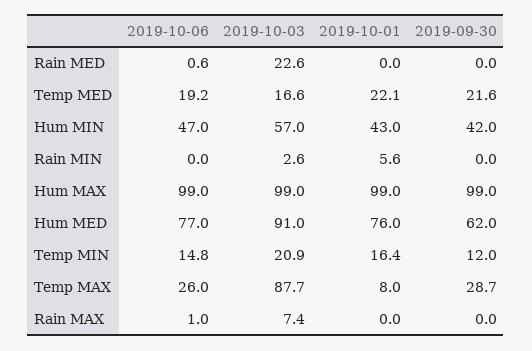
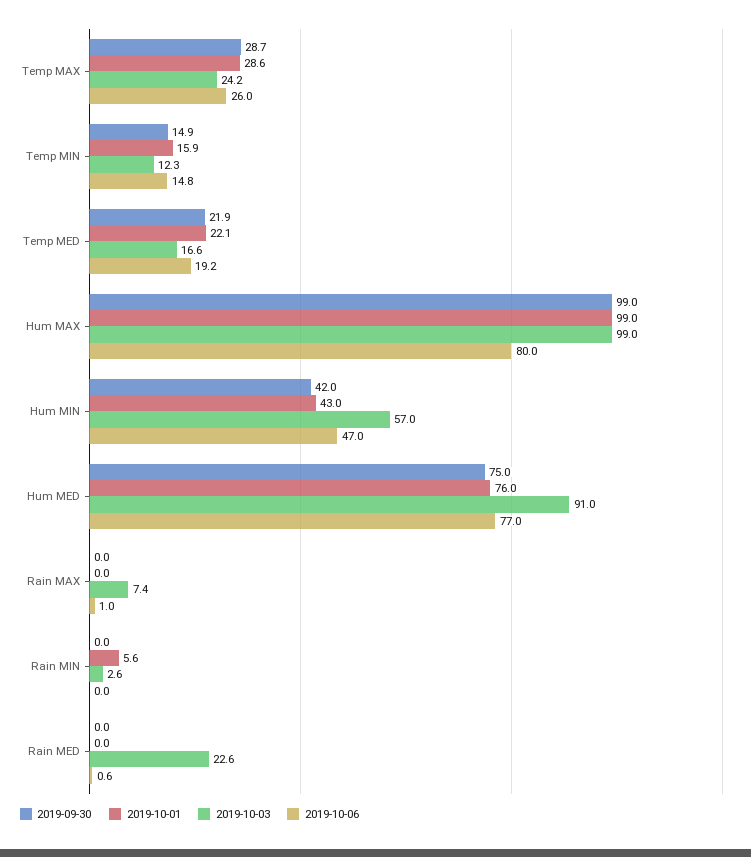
2019-09-30, Temp MED: 21.6 -> 21.9
2019-10-06, Hum MAX: 99 -> 80
2019-09-30, Hum MED: 62 -> 75
2019-10-03, Temp MIN: 20.9 -> 12.3
2019-10-01, Temp MIN: 16.4 -> 15.9
2019-09-30, Temp MIN: 12 -> 14.9
2019-10-03, Temp MAX: 87.7 -> 24.2
2019-10-01, Temp MAX: 8 -> 28.6

